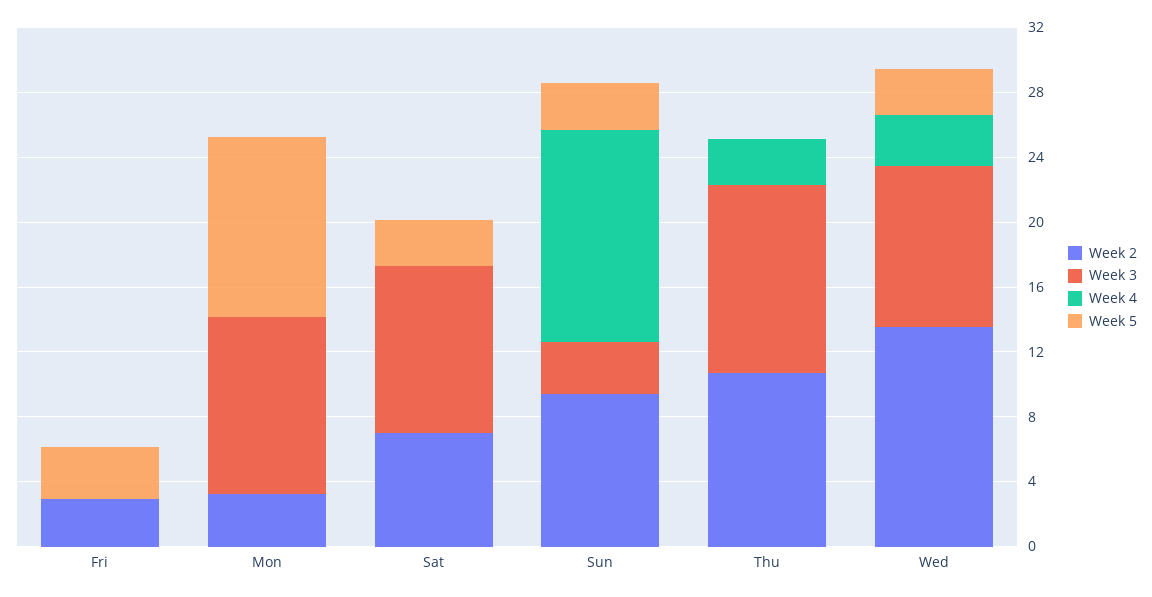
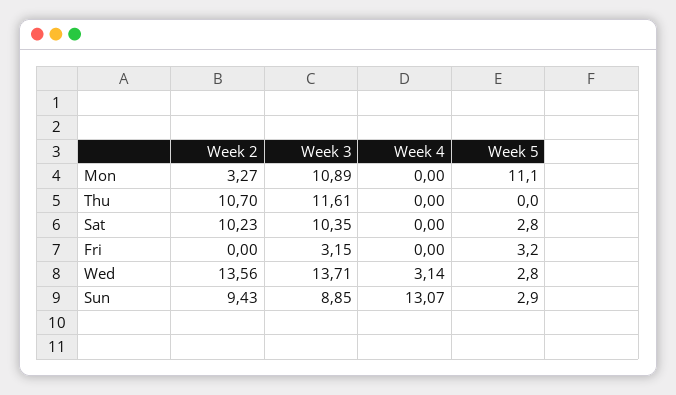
Week 2, Fri: 3 -> 0
Week 3, Fri: 0 -> 3.15
Week 2, Sat: 7 -> 10.23
Week 3, Sun: 3 -> 8.85
Week 4, Thu: 3 -> 0
Week 3, Wed: 10 -> 13.71

